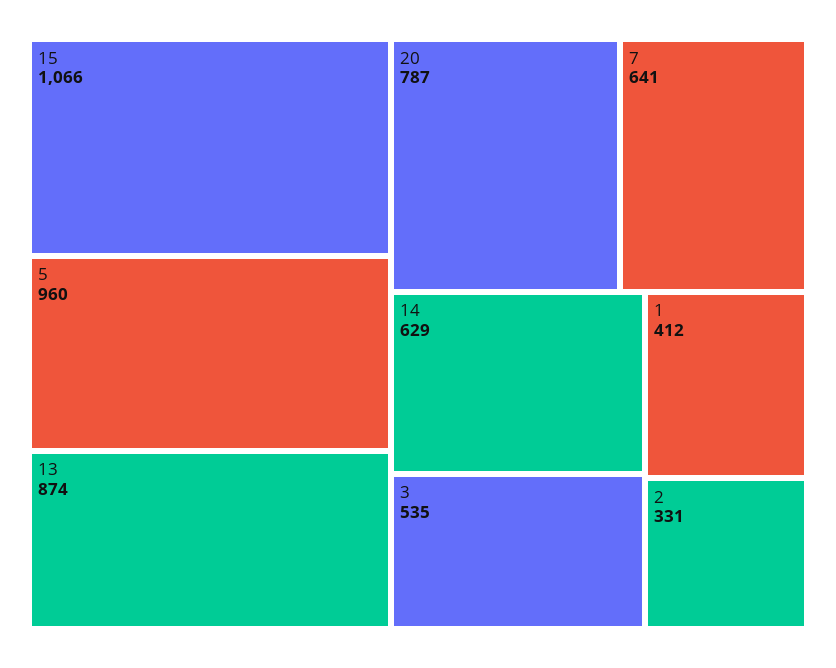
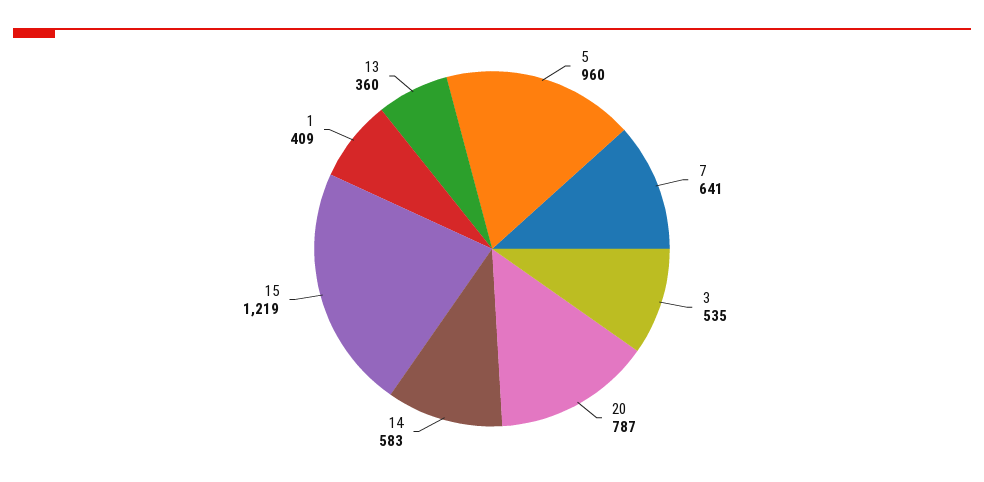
15: 1066 -> 1219
13: 874 -> 360
14: 629 -> 583
1: 412 -> 409
2: 331 -> none

